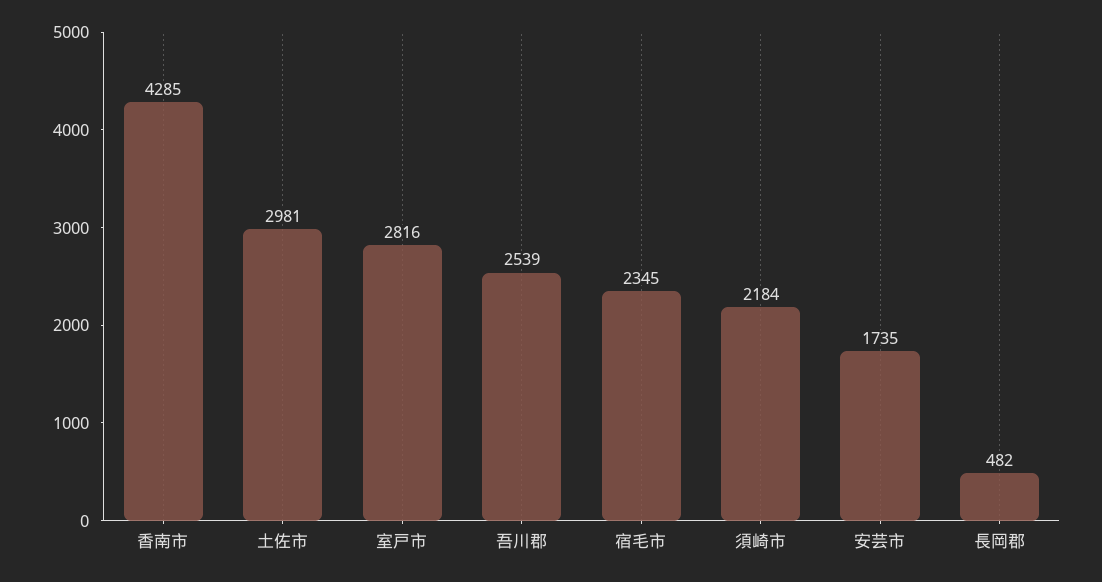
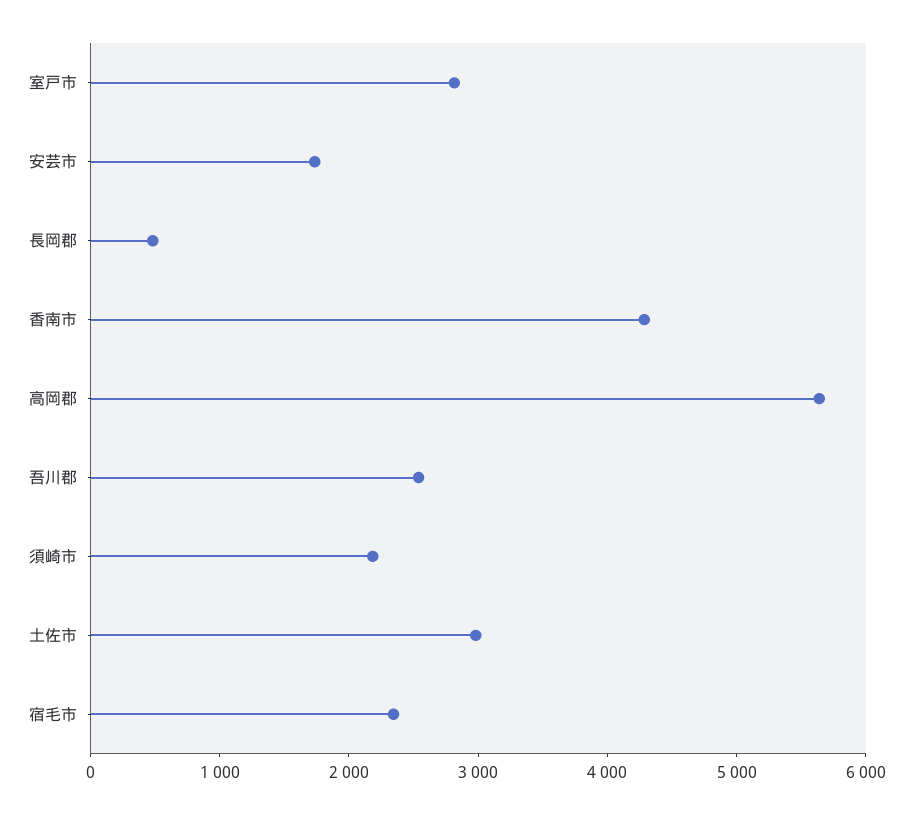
高岡郡: none -> 5600

